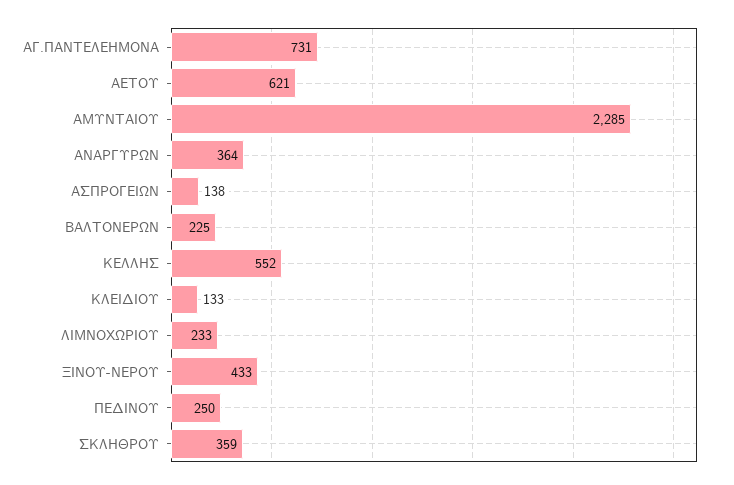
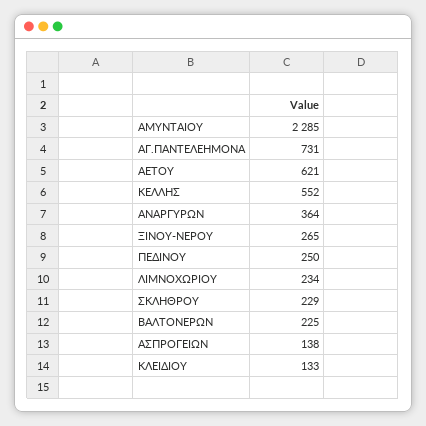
ΛΙΜΝΟΧΩΡΙΟΥ: 233 -> 234
ΞΙΝΟΥ-ΝΕΡΟΥ: 433 -> 265
ΣΚΛΗΘΡΟΥ: 359 -> 229

